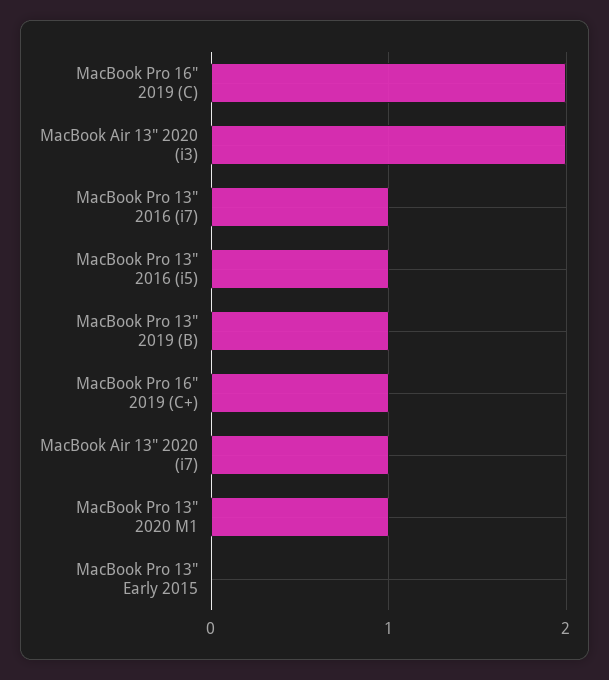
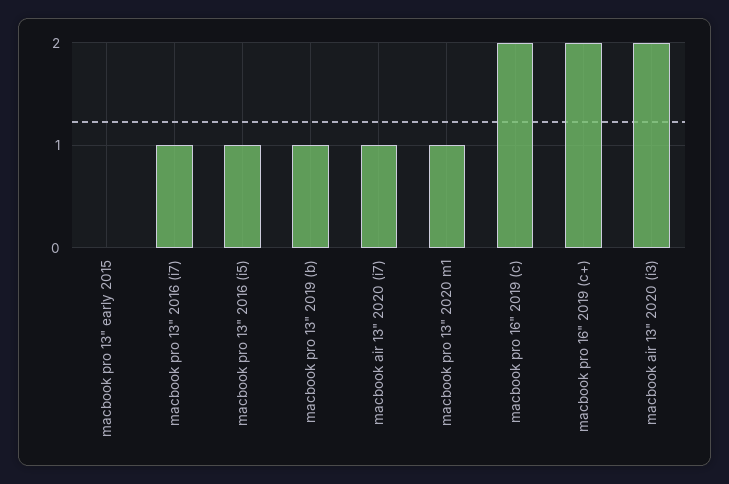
MacBook Pro 16" 2019 (C+): 1 -> 2

